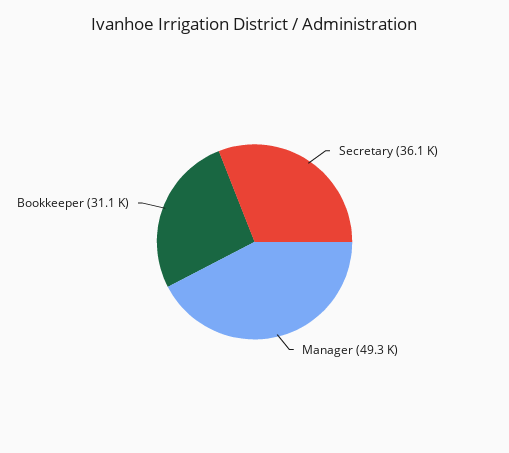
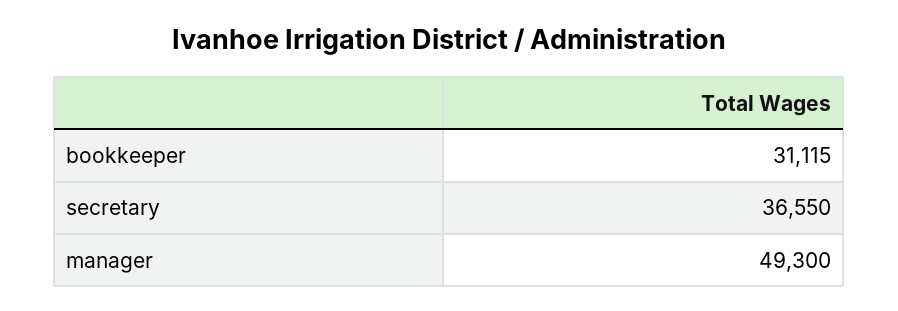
Secretary: 36100 -> 36550

